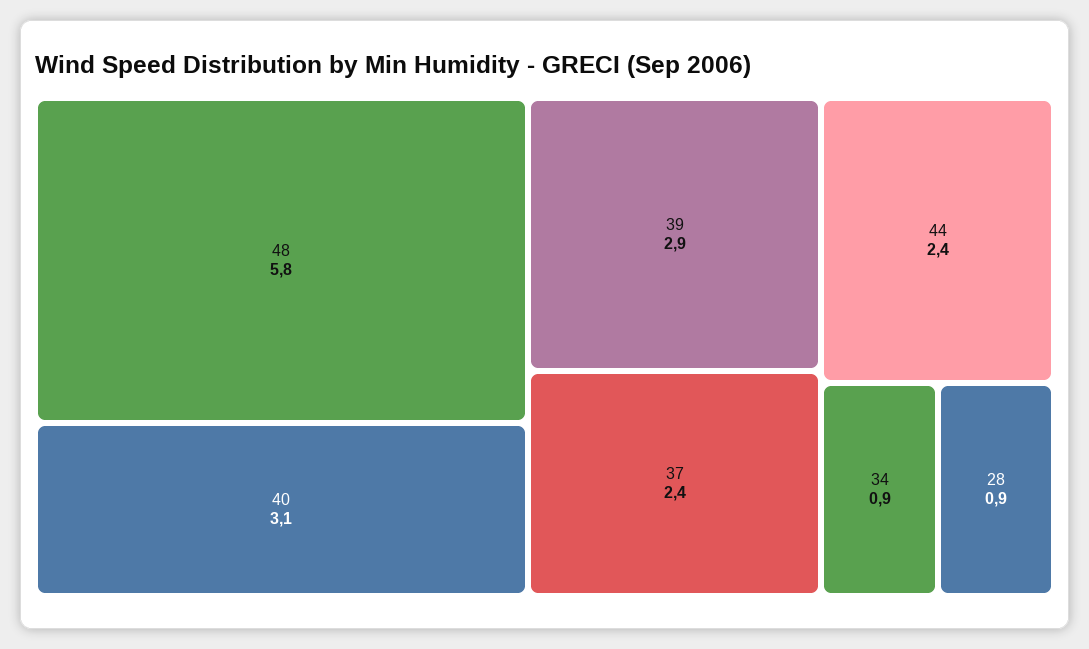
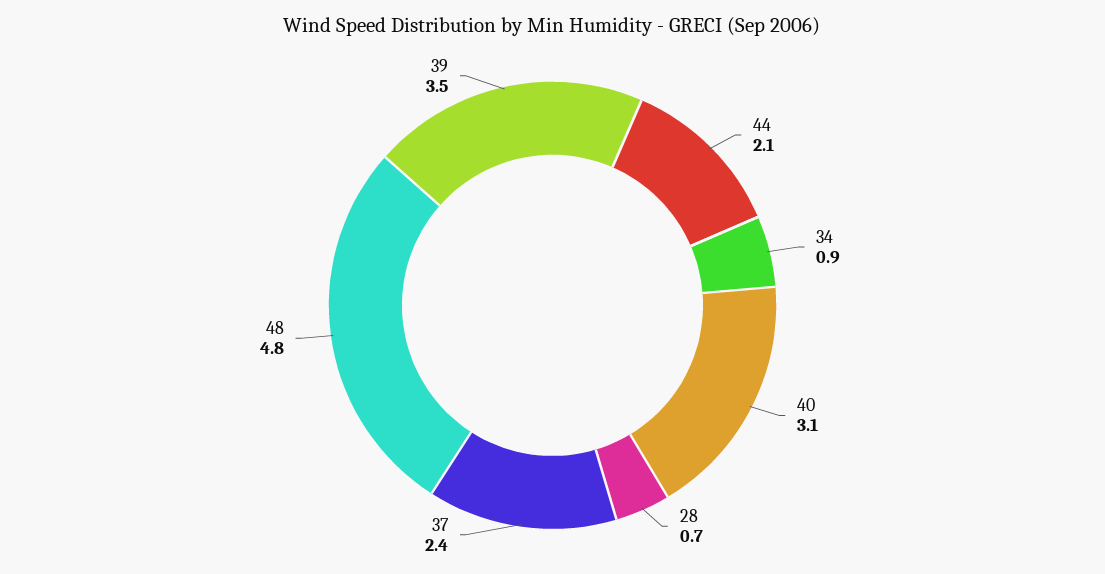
48: 5.8 -> 4.8
39: 2.9 -> 3.5
44: 2.4 -> 2.1
28: 0.9 -> 0.7

